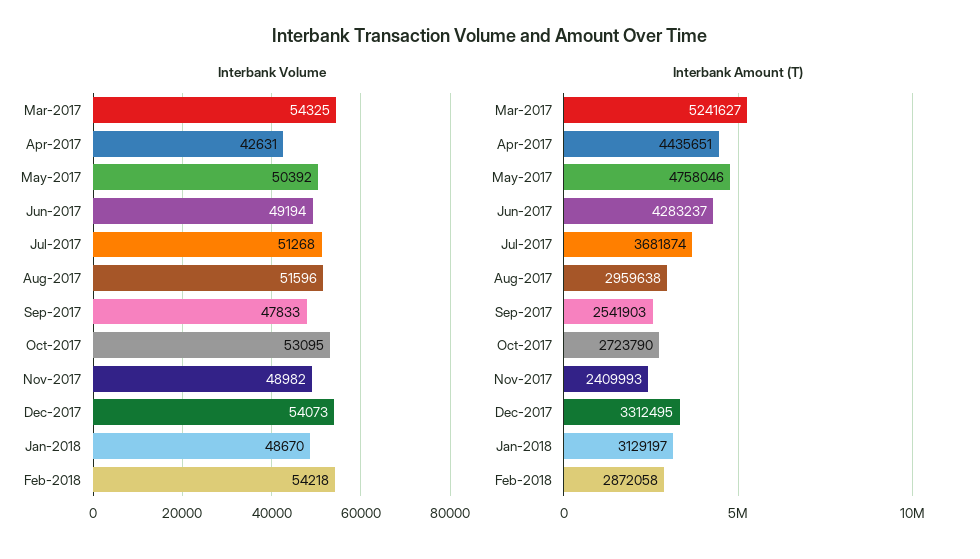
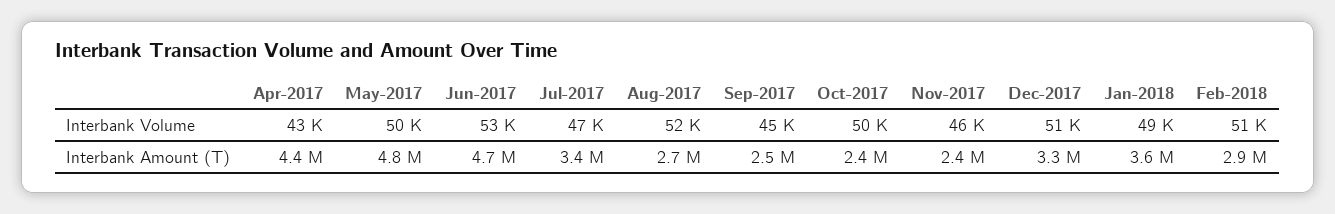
Interbank Volume, Mar-2017: 54325 -> none
Interbank Volume, Jun-2017: 49194 -> 53000
Interbank Volume, Jul-2017: 51268 -> 47000
Interbank Volume, Sep-2017: 47833 -> 45000
Interbank Volume, Oct-2017: 53095 -> 50000
Interbank Volume, Nov-2017: 48982 -> 46000
Interbank Volume, Dec-2017: 54073 -> 51000
Interbank Volume, Feb-2018: 54218 -> 51000
Interbank Amount (T), Mar-2017: 5241627 -> none
Interbank Amount (T), Jun-2017: 4283237 -> 4700000
Interbank Amount (T), Jul-2017: 3681874 -> 3400000
Interbank Amount (T), Aug-2017: 2959638 -> 2700000
Interbank Amount (T), Oct-2017: 2723790 -> 2400000
Interbank Amount (T), Jan-2018: 3129197 -> 3600000

